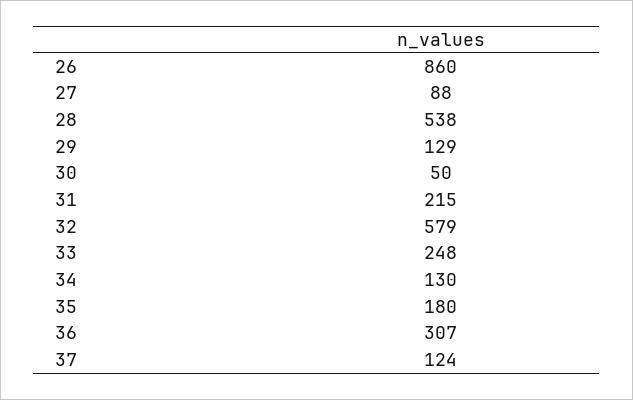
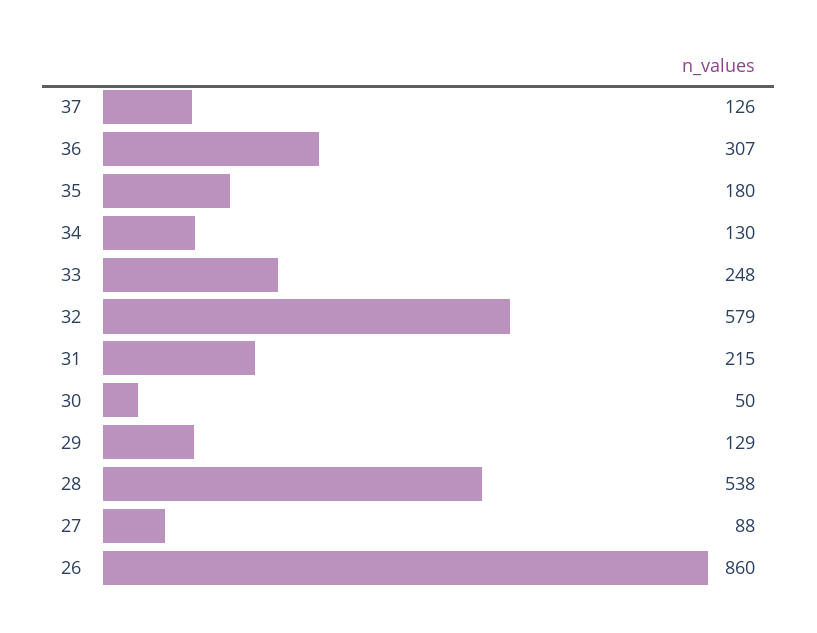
37: 124 -> 126

